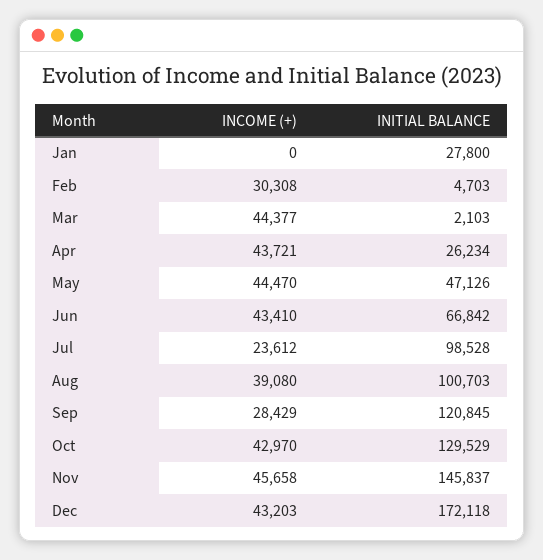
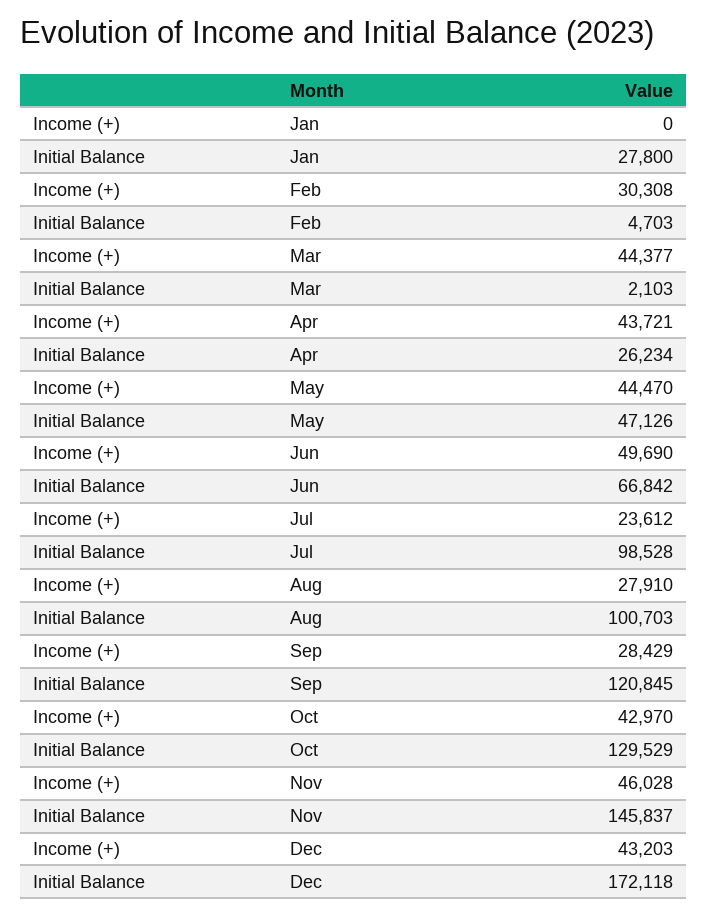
INCOME (+), Jun: 43410 -> 49690
INCOME (+), Aug: 39080 -> 27910
INCOME (+), Nov: 45658 -> 46028

